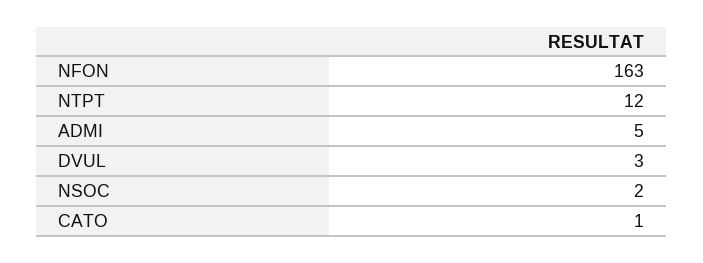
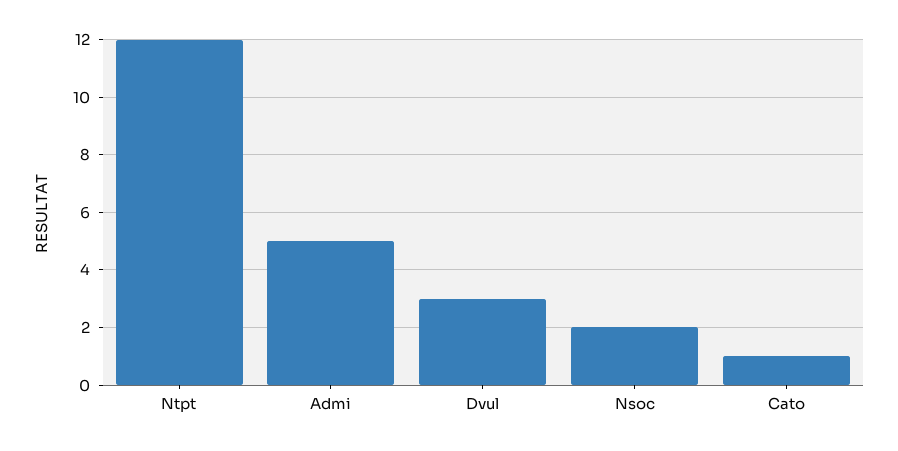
NFON: 163 -> none

